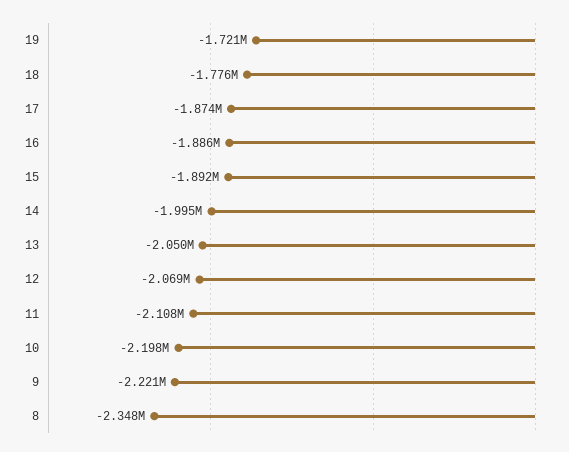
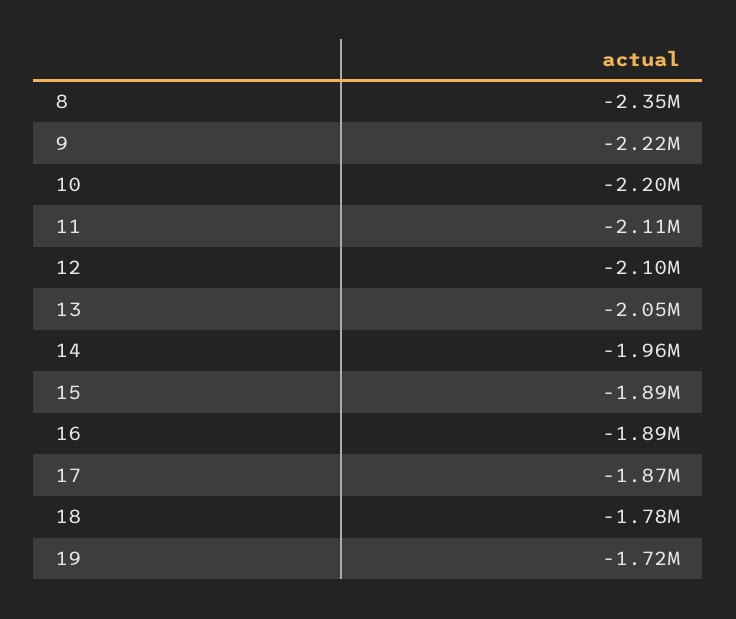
14: -1995000 -> -1960000
12: -2069000 -> -2100000

